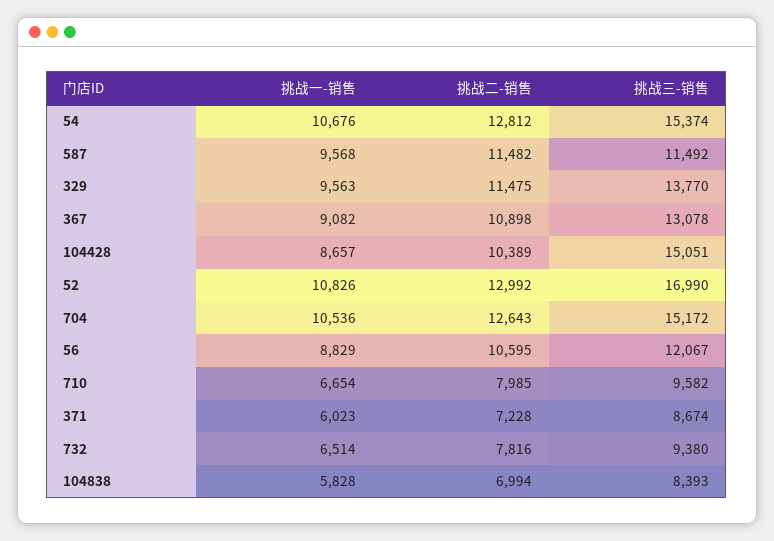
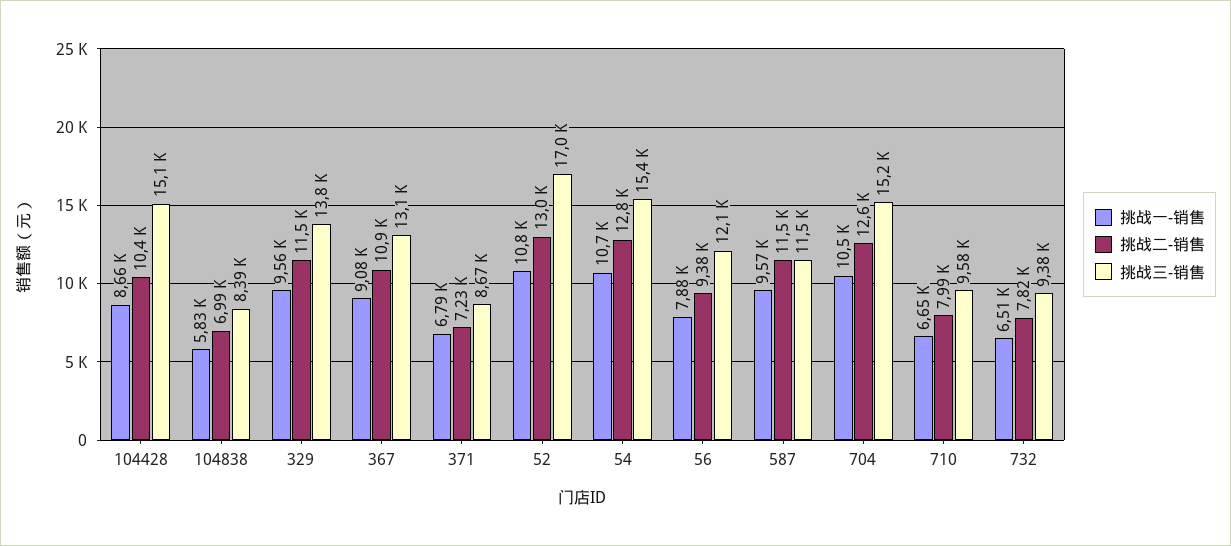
挑战一-销售, 56: 8829 -> 7880
挑战二-销售, 56: 10595 -> 9380
挑战一-销售, 371: 6023 -> 6790

